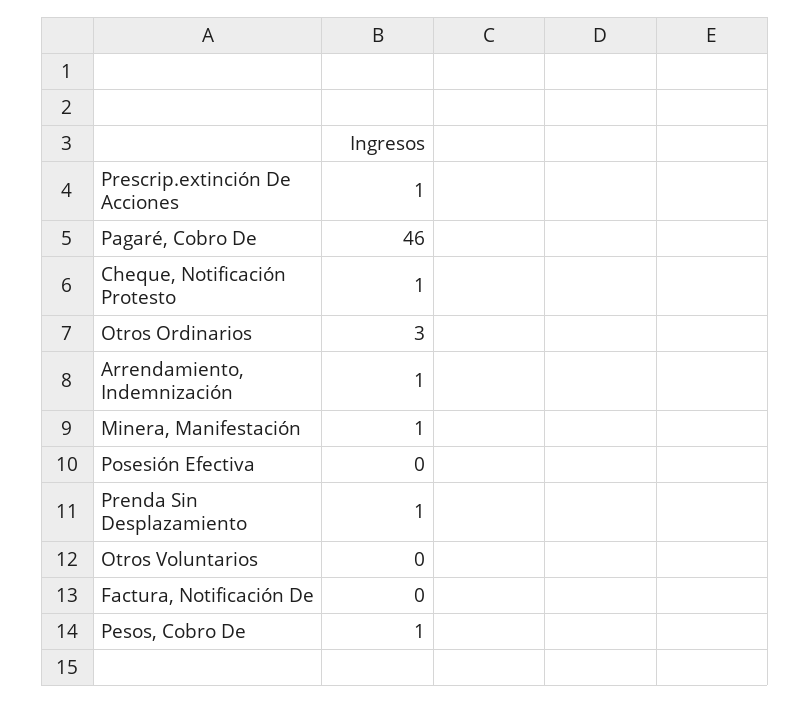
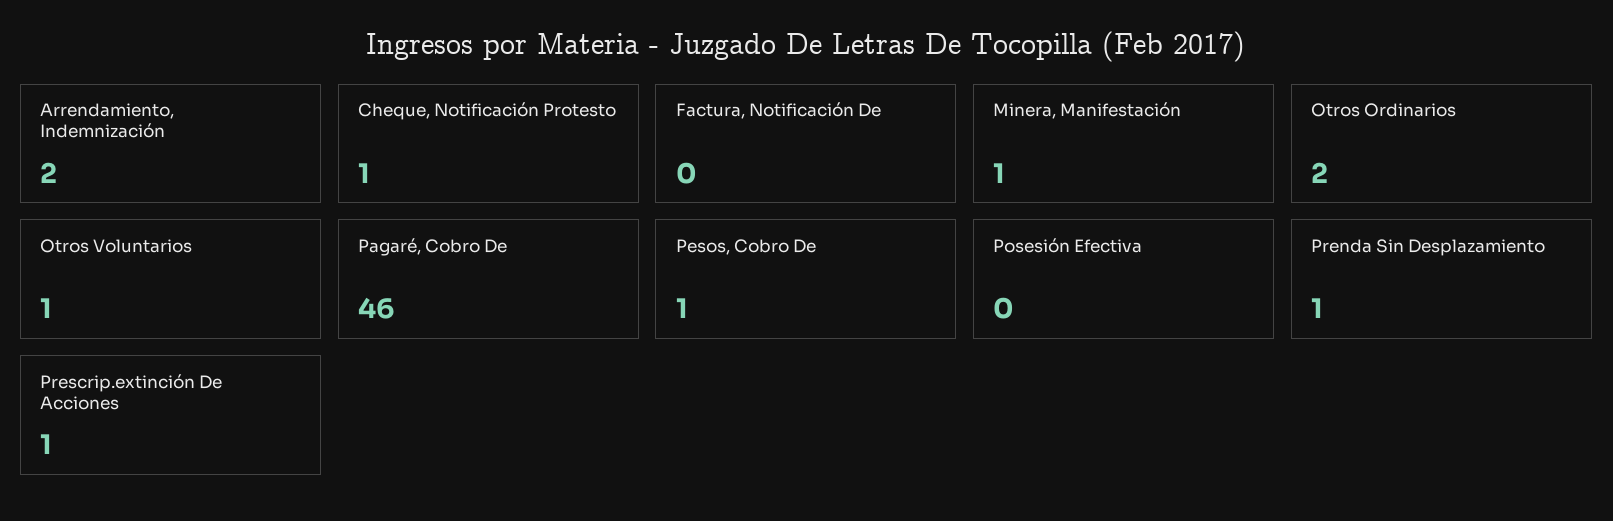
Otros Ordinarios: 3 -> 2
Arrendamiento, Indemnización: 1 -> 2
Otros Voluntarios: 0 -> 1

